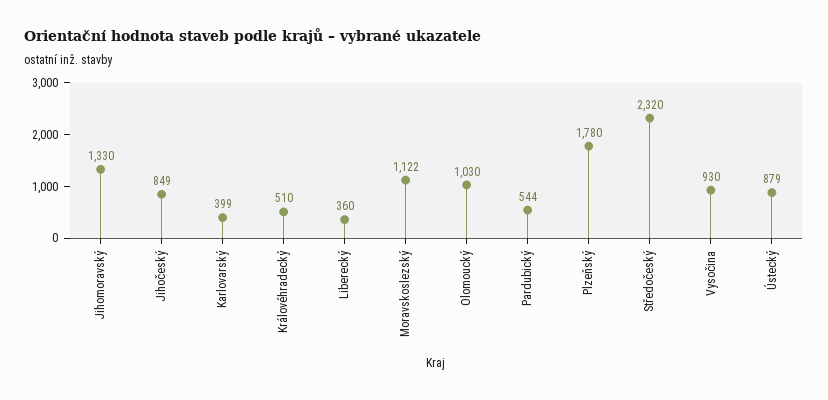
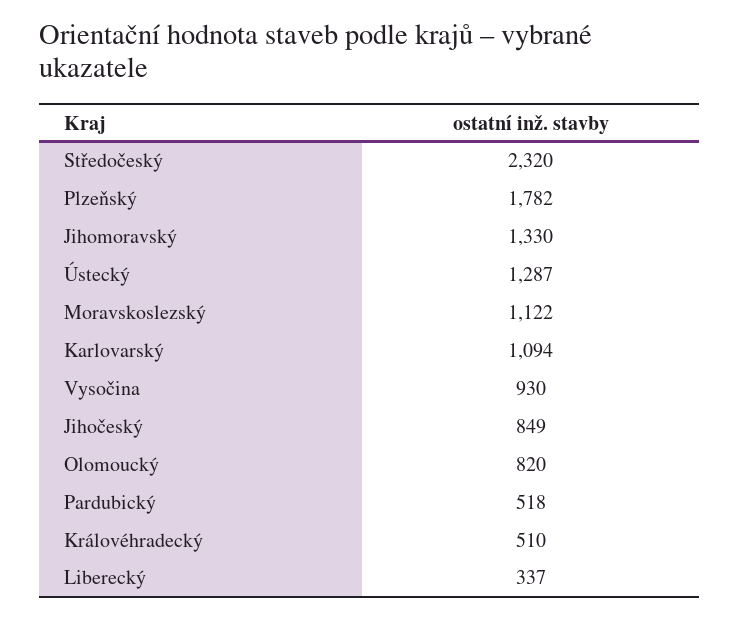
Karlovarský: 399 -> 1094
Liberecký: 360 -> 337
Olomoucký: 1030 -> 820
Pardubický: 544 -> 518
Plzeňský: 1780 -> 1782
Ústecký: 879 -> 1287

